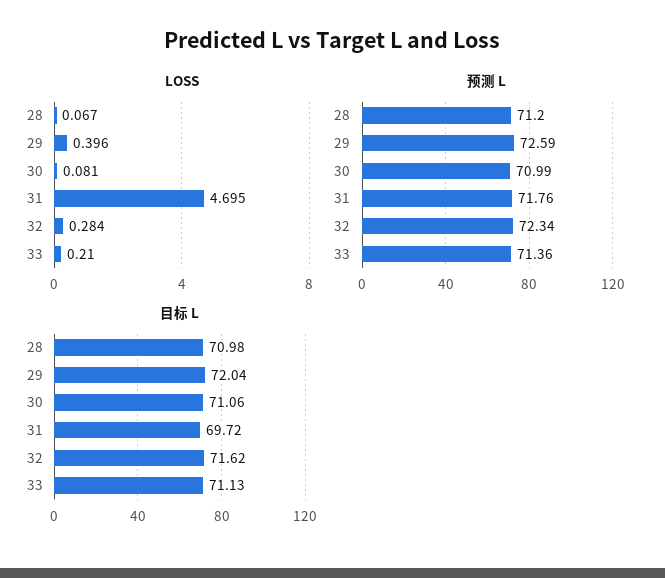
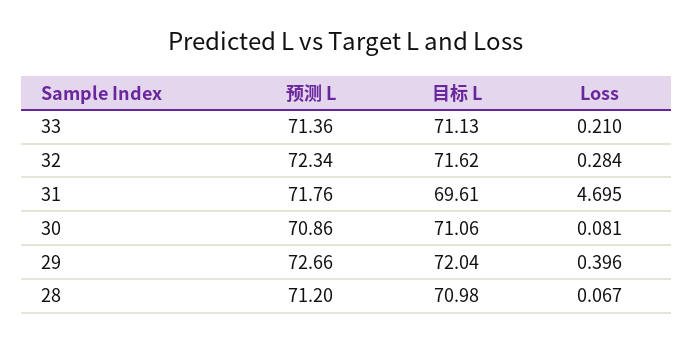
预测 L, 29: 72.59 -> 72.66
预测 L, 30: 70.99 -> 70.86
目标 L, 31: 69.72 -> 69.61

